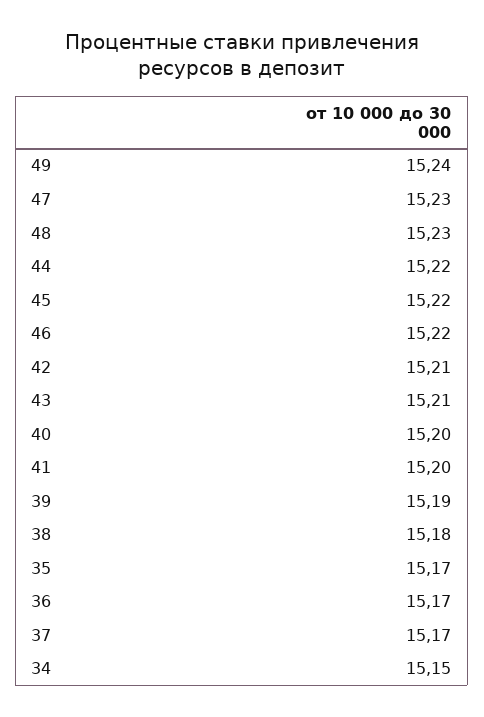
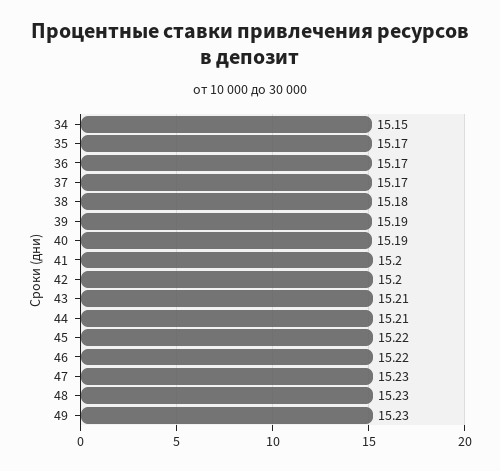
49: 15.24 -> 15.23
44: 15.22 -> 15.21
42: 15.21 -> 15.2
40: 15.2 -> 15.19

